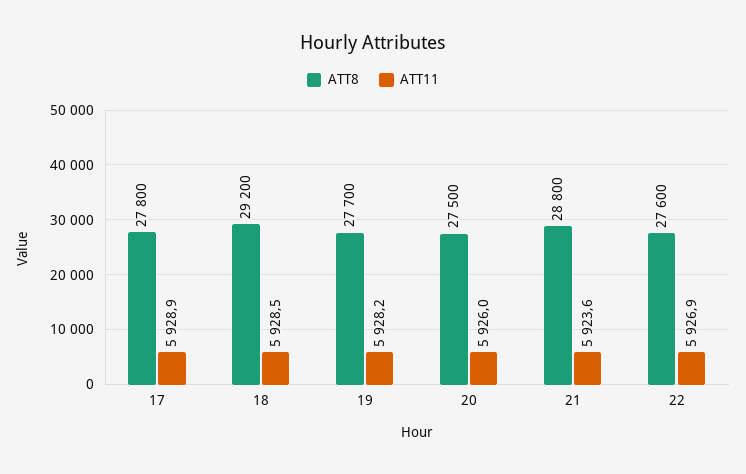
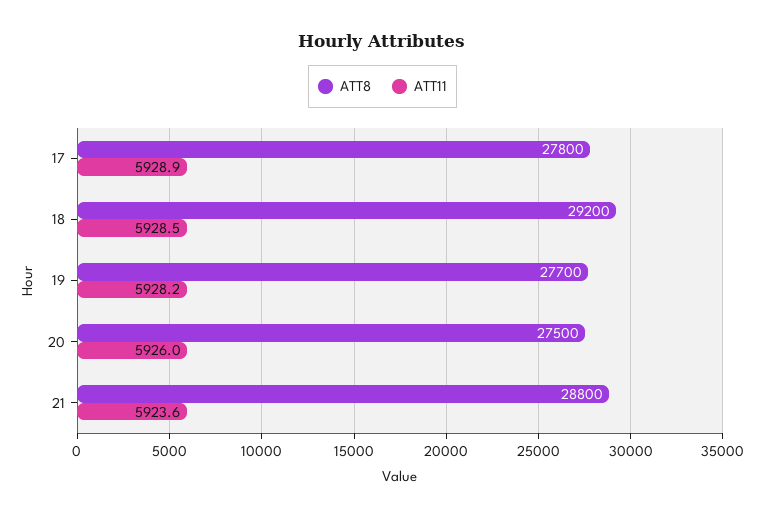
ATT8, 22: 27600 -> none
ATT11, 22: 5926.9 -> none

